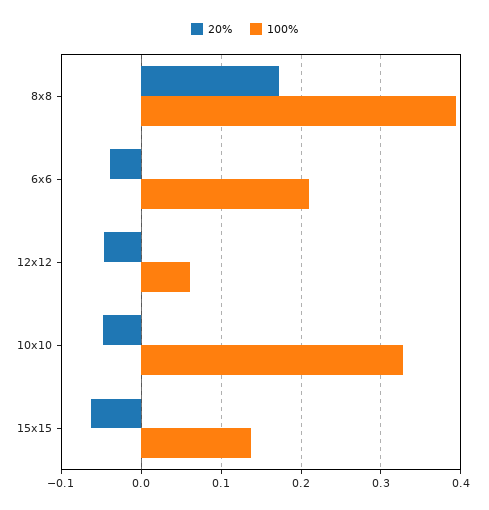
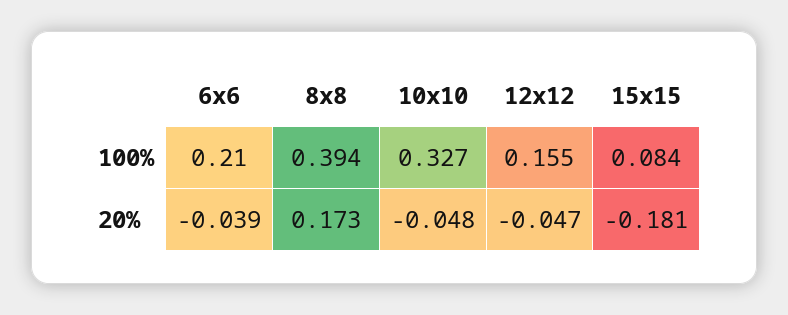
100%, 12x12: 0.06 -> 0.155
20%, 15x15: -0.06 -> -0.181
100%, 15x15: 0.14 -> 0.084

